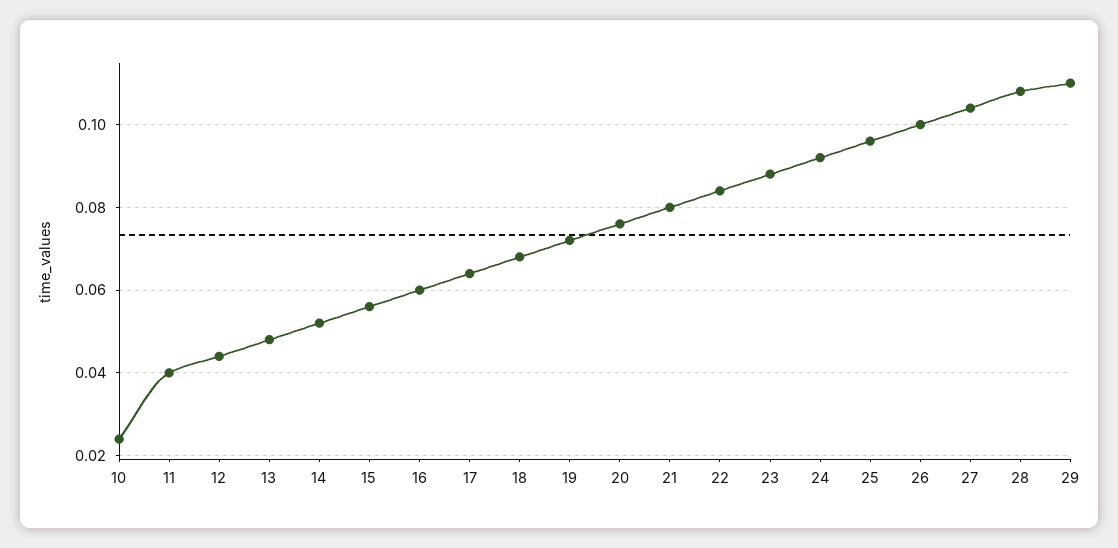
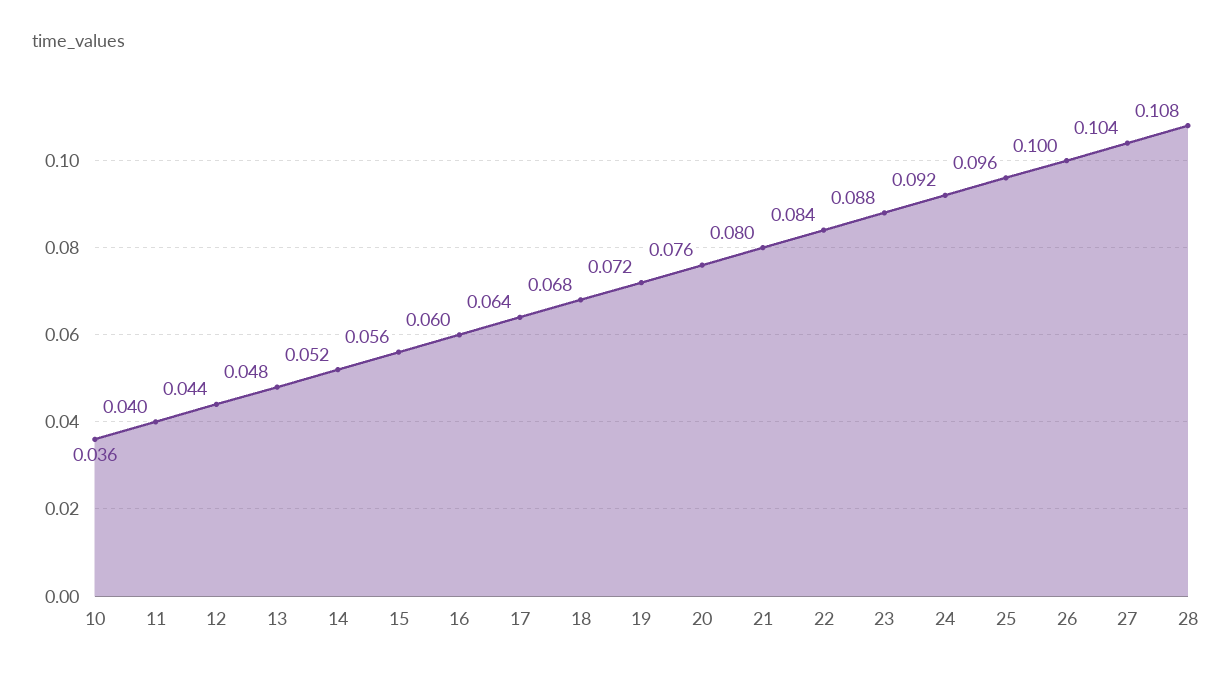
10: 0.025 -> 0.036
29: 0.11 -> none

